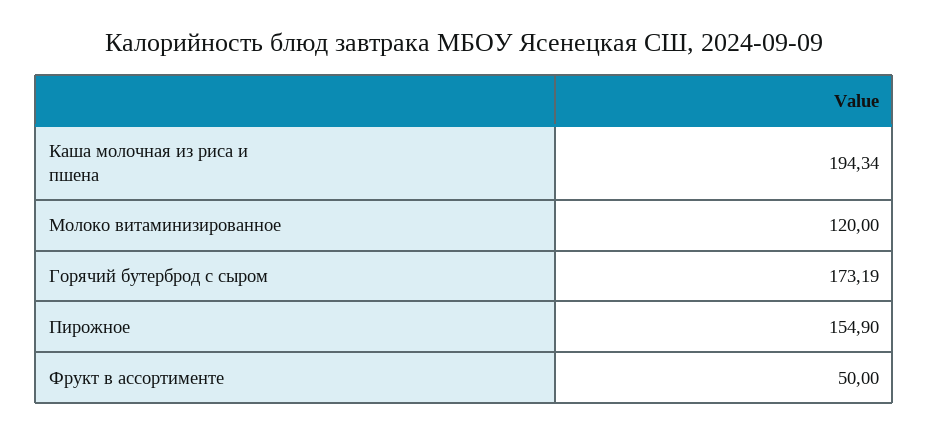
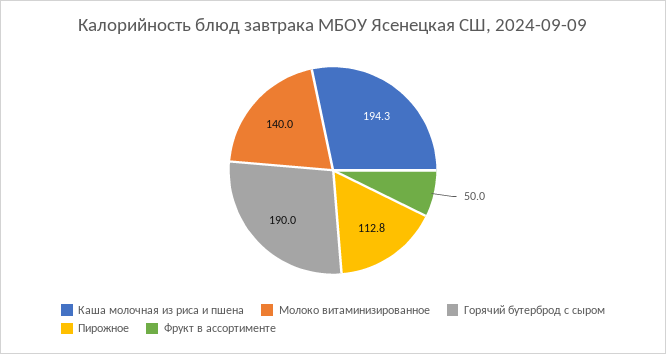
Молоко витаминизированное: 120 -> 140
Горячий бутерброд с сыром: 173.19 -> 190
Пирожное: 154.9 -> 112.8

